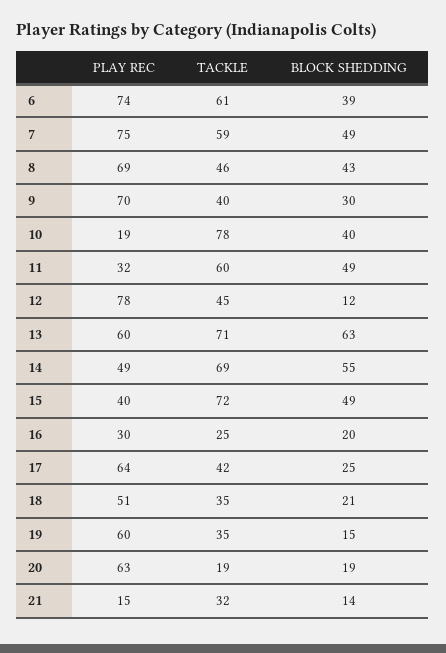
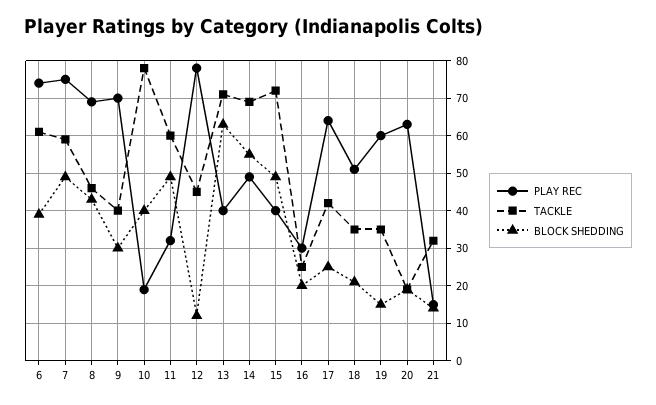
PLAY REC, 13: 60 -> 40

